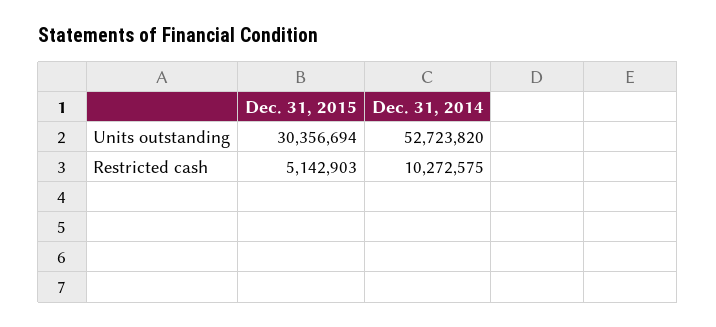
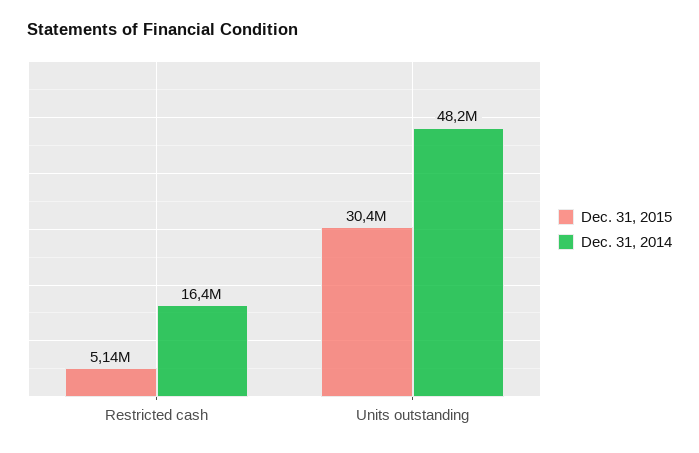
Dec. 31, 2014, Units outstanding: 52723820 -> 48200000
Dec. 31, 2014, Restricted cash: 10272575 -> 16400000

